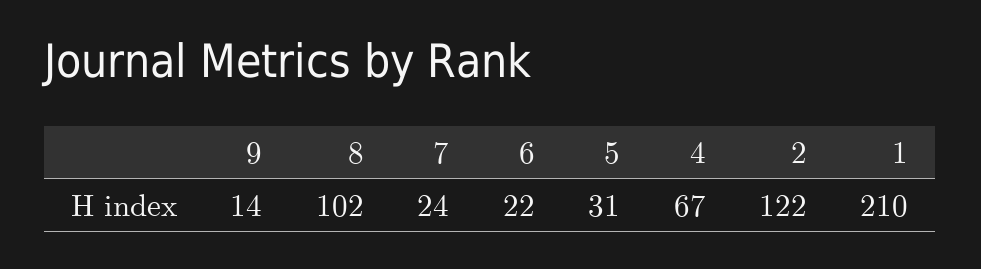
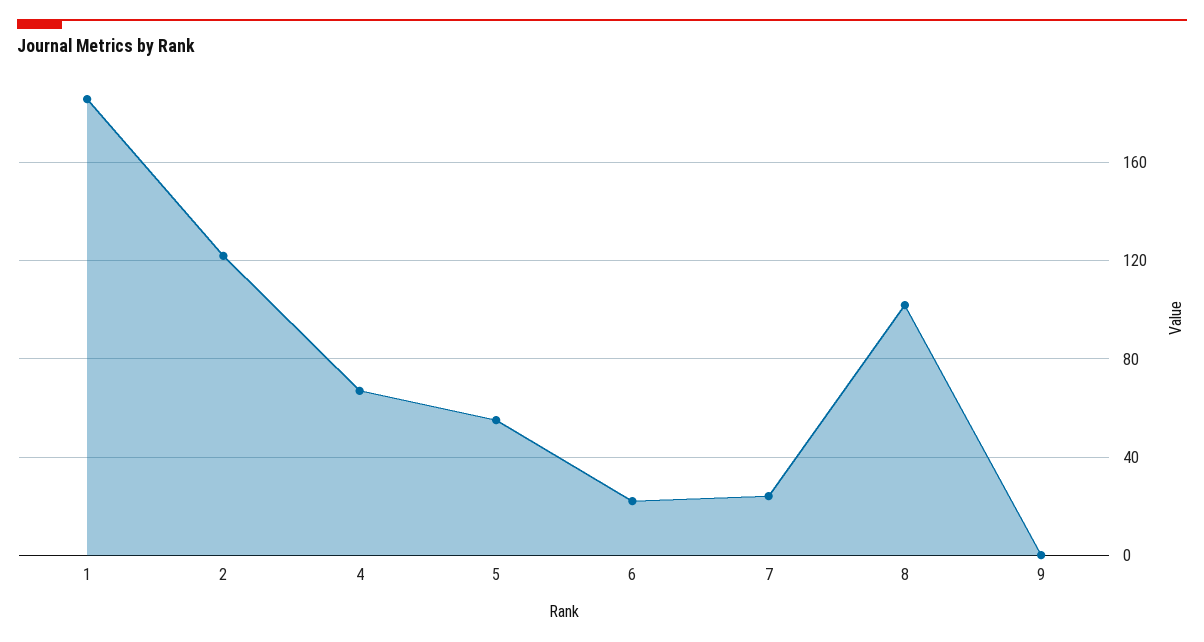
9: 14 -> 0
5: 31 -> 55
1: 210 -> 185

